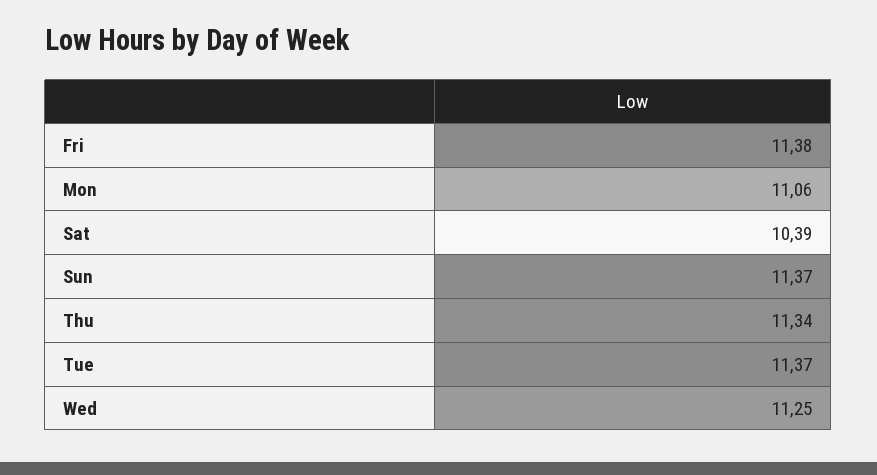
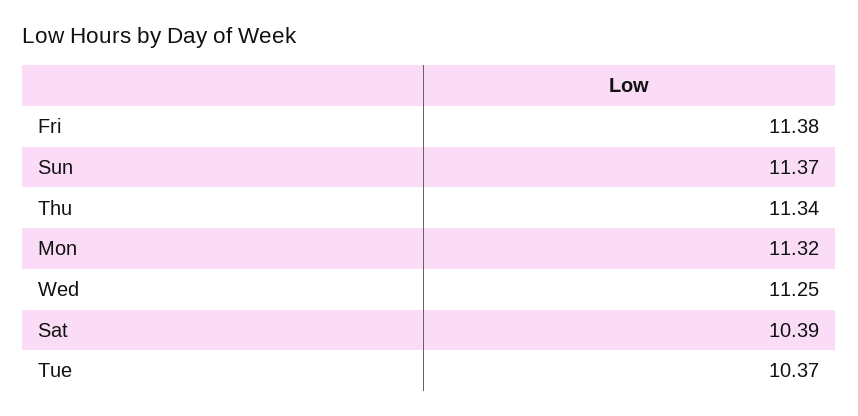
Mon: 11.06 -> 11.32
Tue: 11.37 -> 10.37

